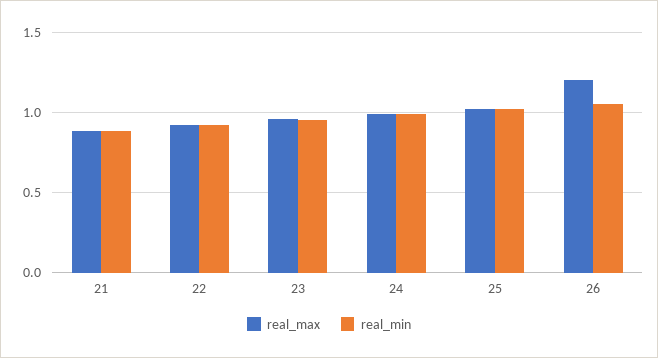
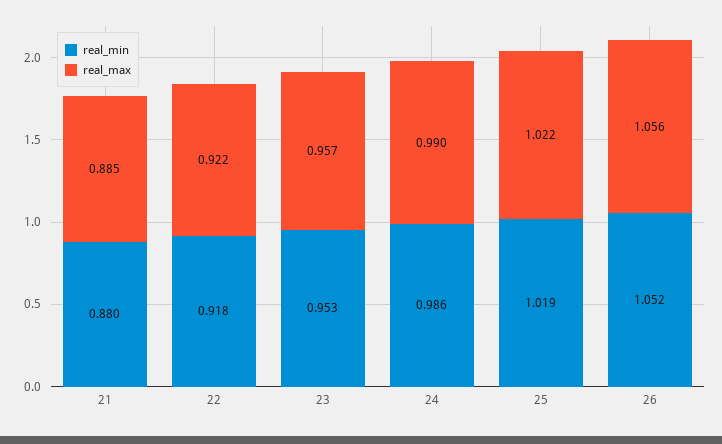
real_max, 26: 1.2 -> 1.056

